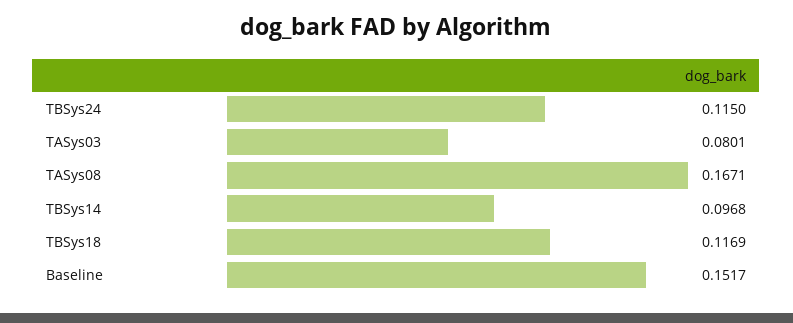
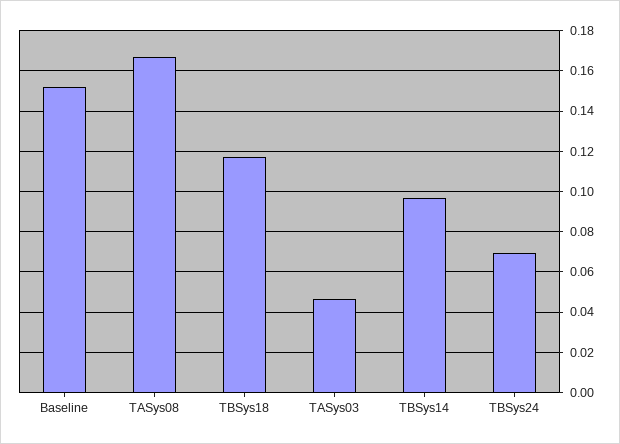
TBSys24: 0.115 -> 0.07
TASys03: 0.0801 -> 0.045

